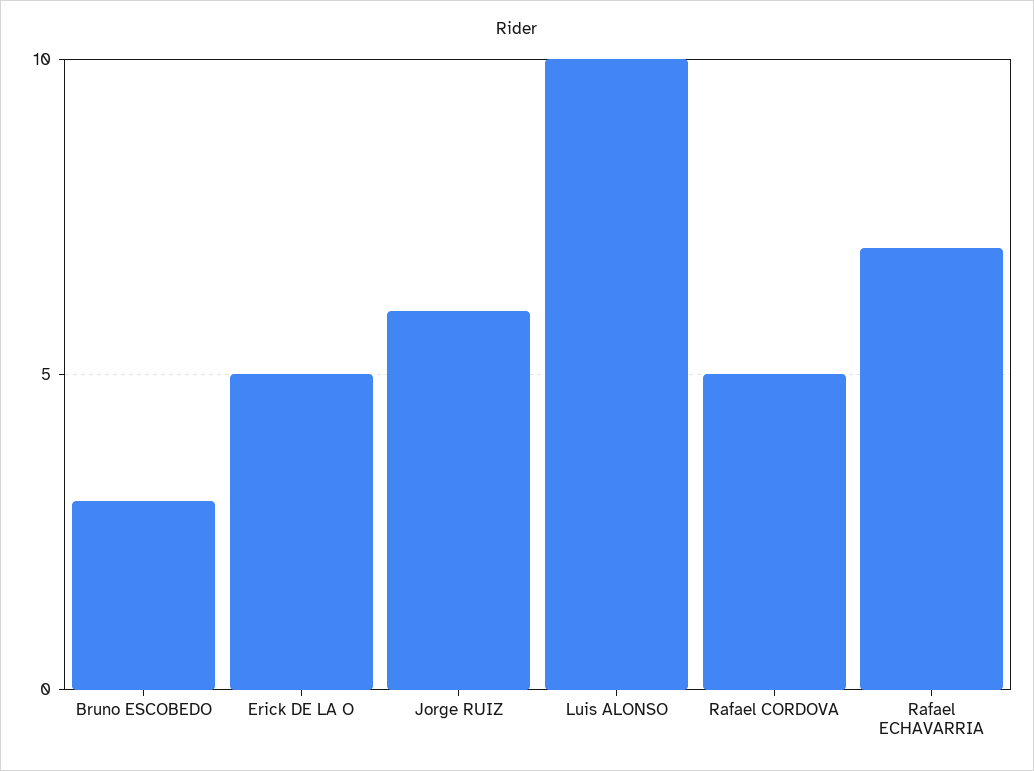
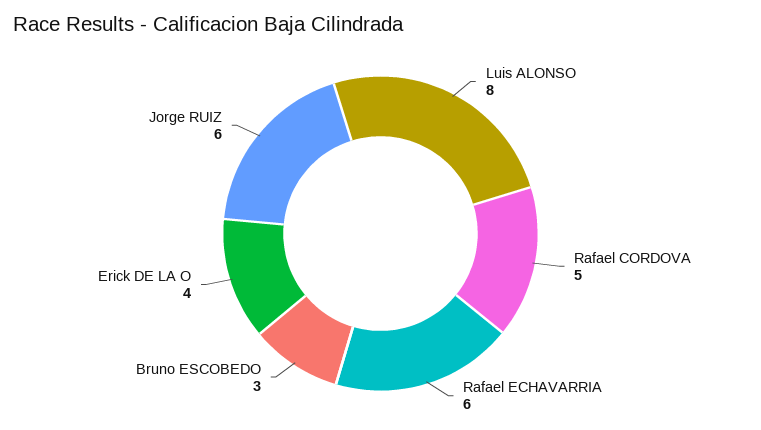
Erick DE LA O: 5 -> 4
Luis ALONSO: 10 -> 8
Rafael ECHAVARRIA: 7 -> 6

